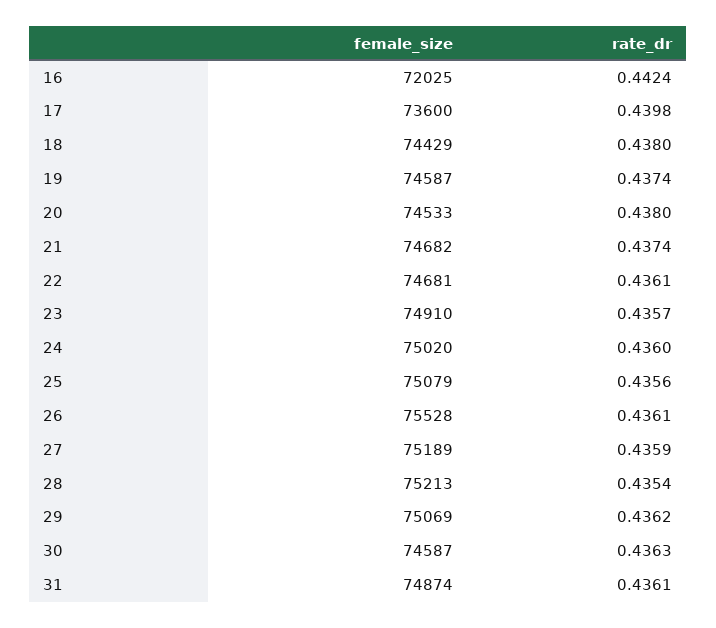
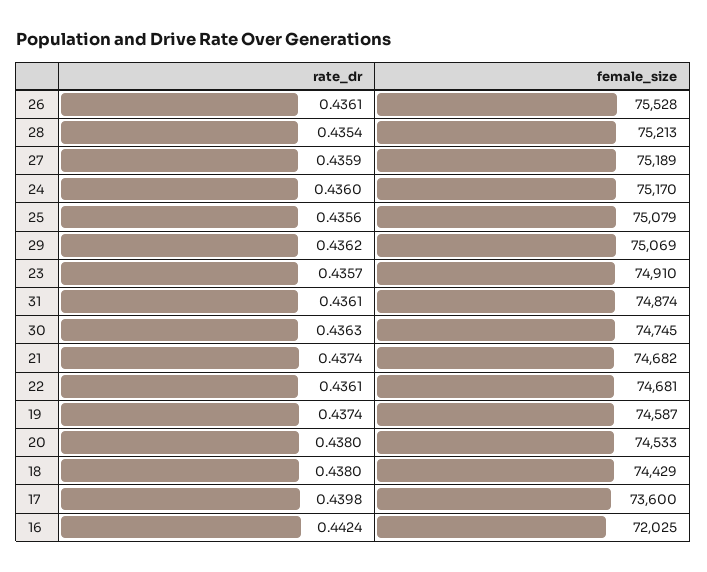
female_size, 24: 75020 -> 75170
female_size, 30: 74587 -> 74745

